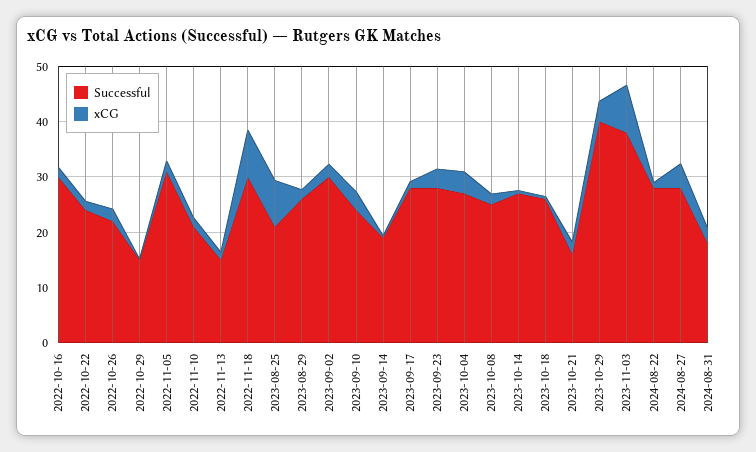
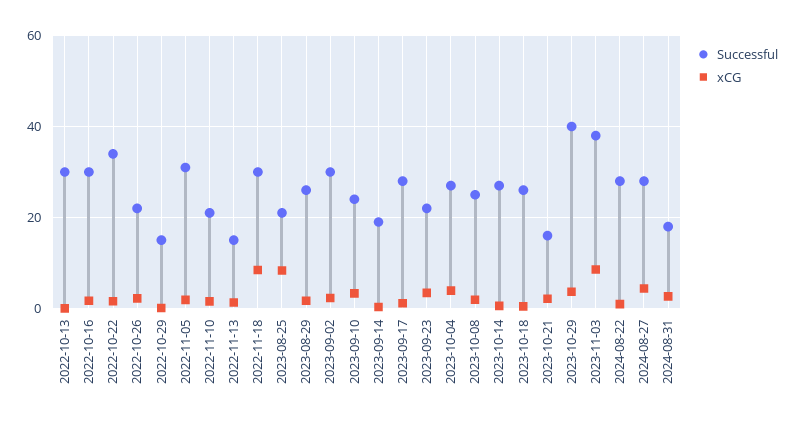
Successful, 2022-10-22: 24 -> 34
Successful, 2023-09-23: 28 -> 22
Successful, 2022-10-13: none -> 30
xCG, 2022-10-13: none -> 0

